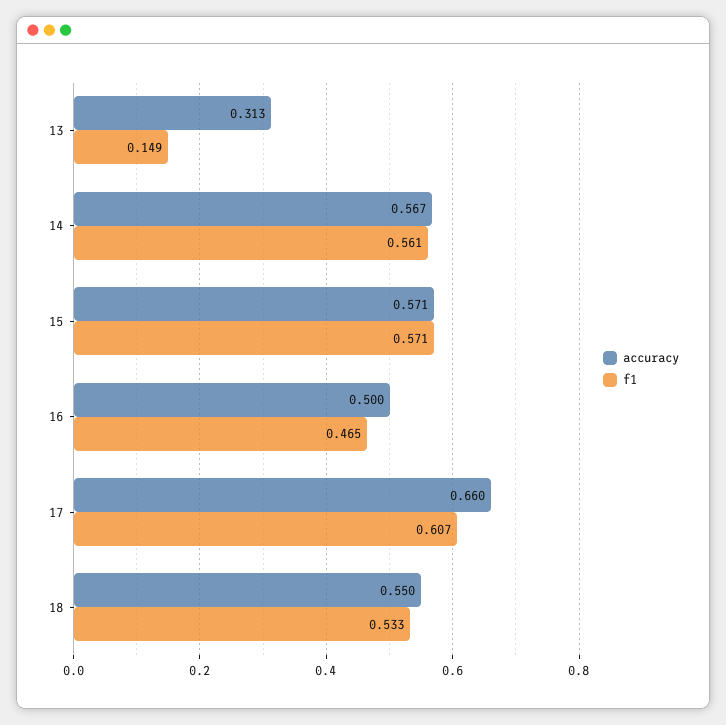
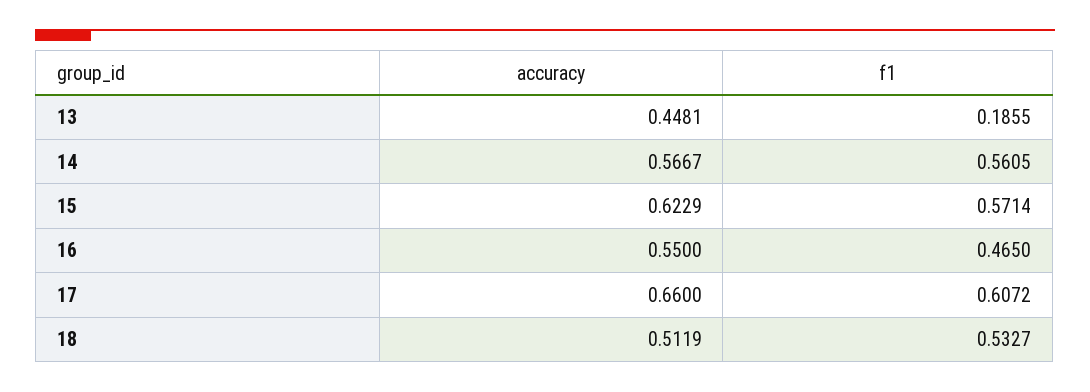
accuracy, 13: 0.313 -> 0.4481
f1, 13: 0.149 -> 0.1855
accuracy, 15: 0.571 -> 0.6229
accuracy, 16: 0.5 -> 0.55
accuracy, 18: 0.55 -> 0.5119

